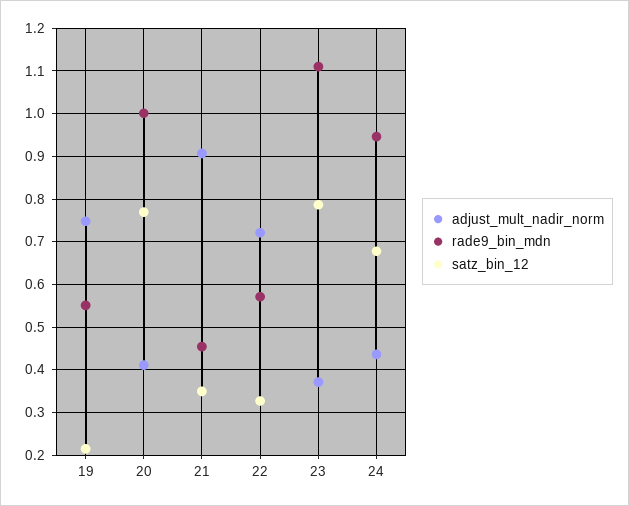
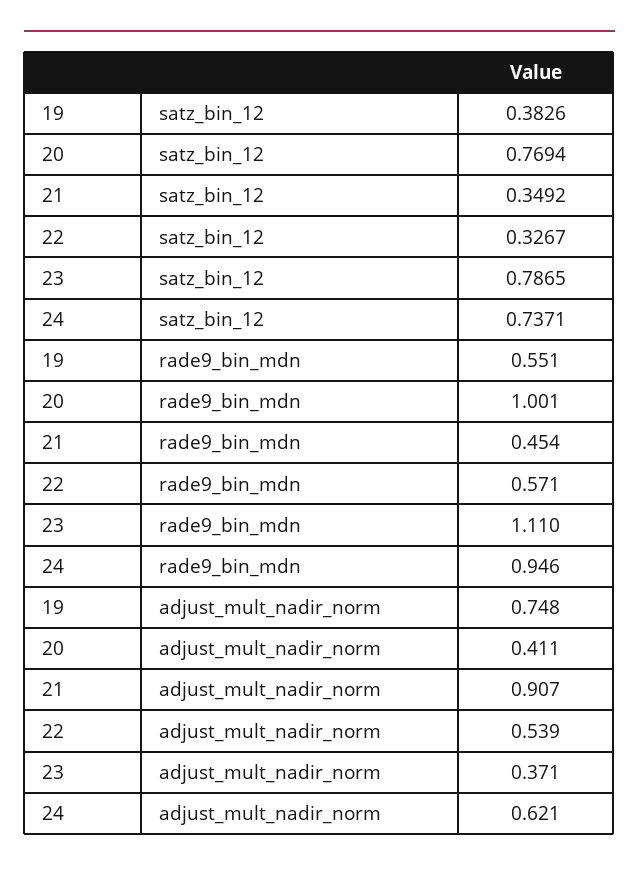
satz_bin_12, 19: 0.22 -> 0.3826
adjust_mult_nadir_norm, 22: 0.72 -> 0.539
adjust_mult_nadir_norm, 24: 0.44 -> 0.621
satz_bin_12, 24: 0.68 -> 0.7371

